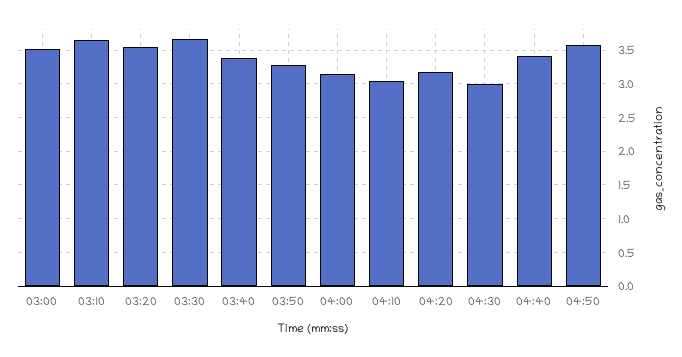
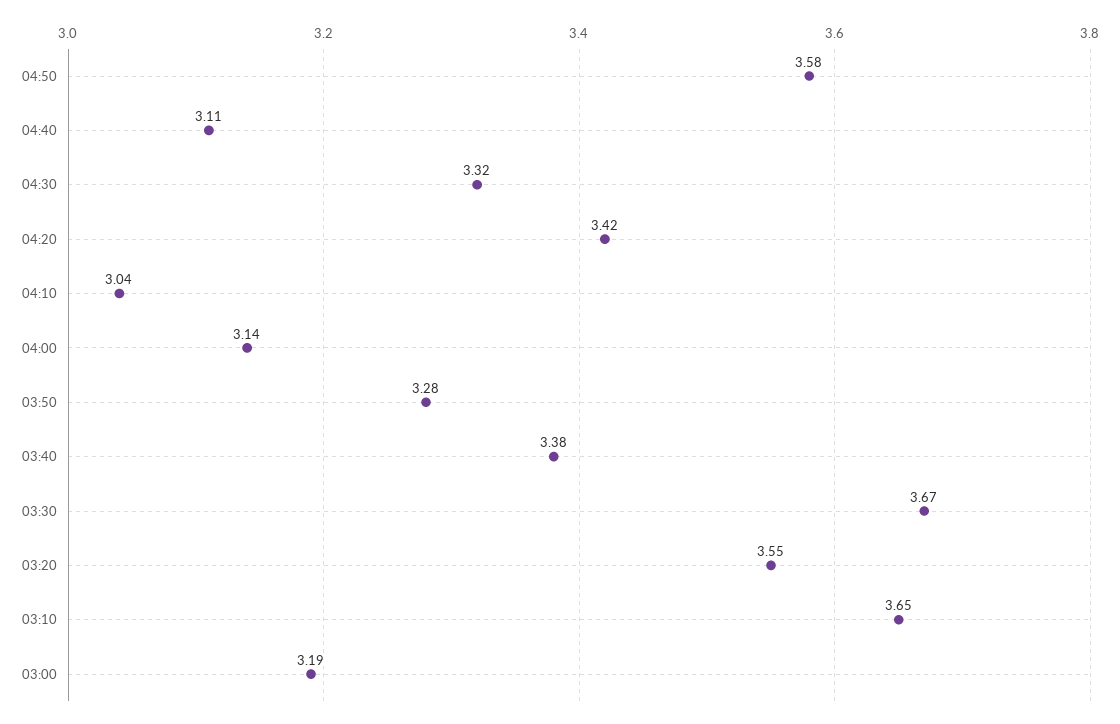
03:00: 3.5 -> 3.19
04:20: 3.2 -> 3.42
04:30: 3 -> 3.32
04:40: 3.4 -> 3.11

